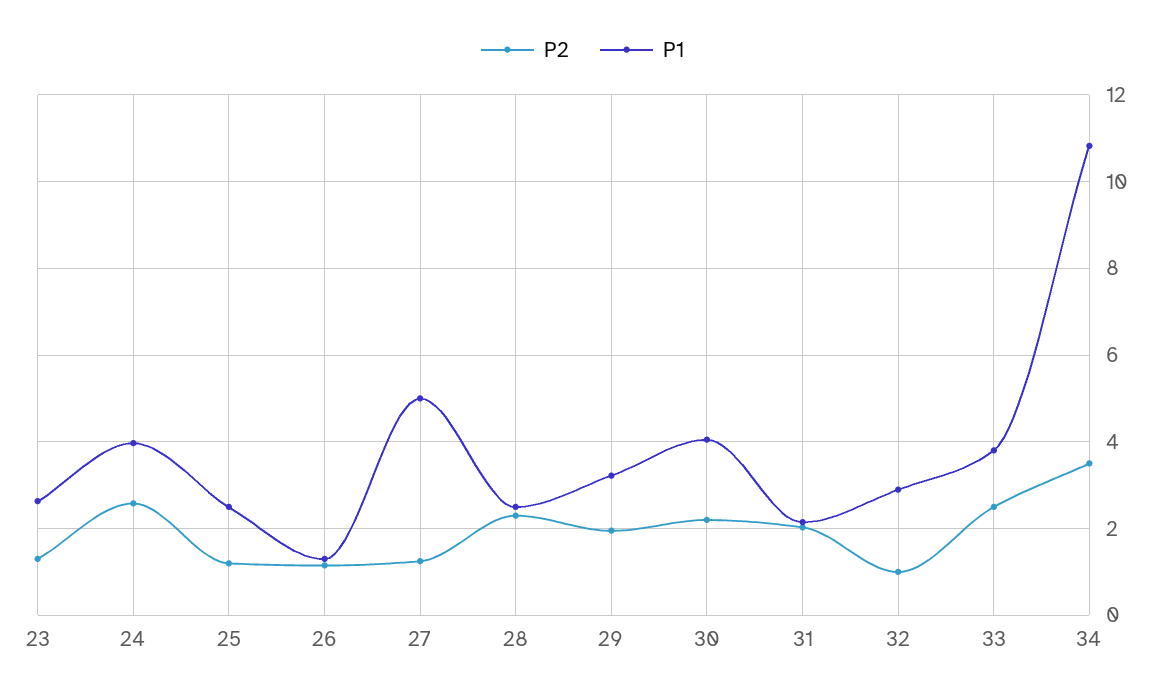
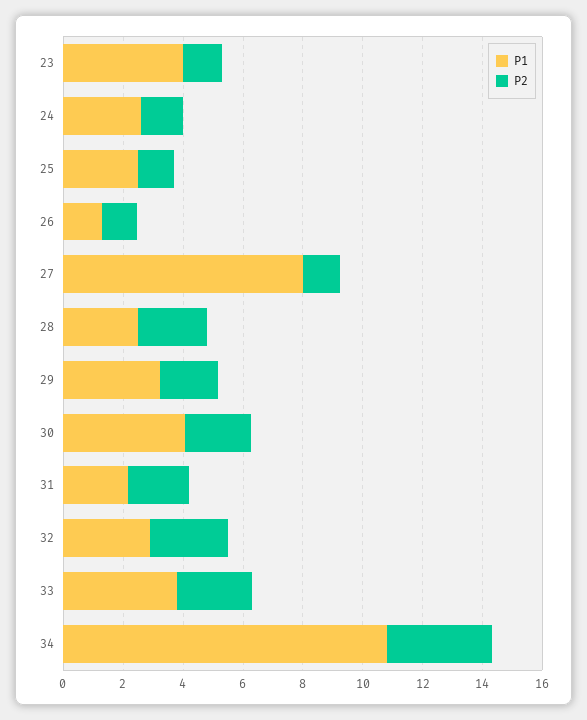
P1, 23: 2.6 -> 4
P2, 24: 2.6 -> 1.5
P1, 24: 4 -> 2.5
P1, 27: 5 -> 8
P2, 32: 1 -> 2.5

